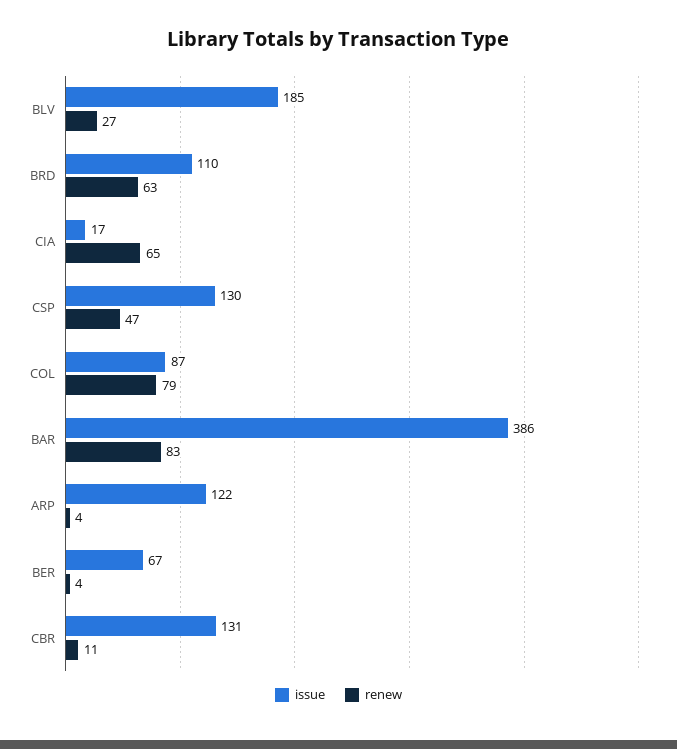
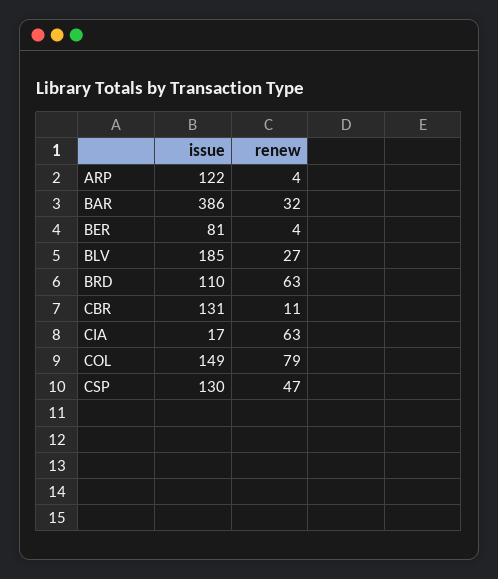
renew, CIA: 65 -> 63
issue, COL: 87 -> 149
renew, BAR: 83 -> 32
issue, BER: 67 -> 81

